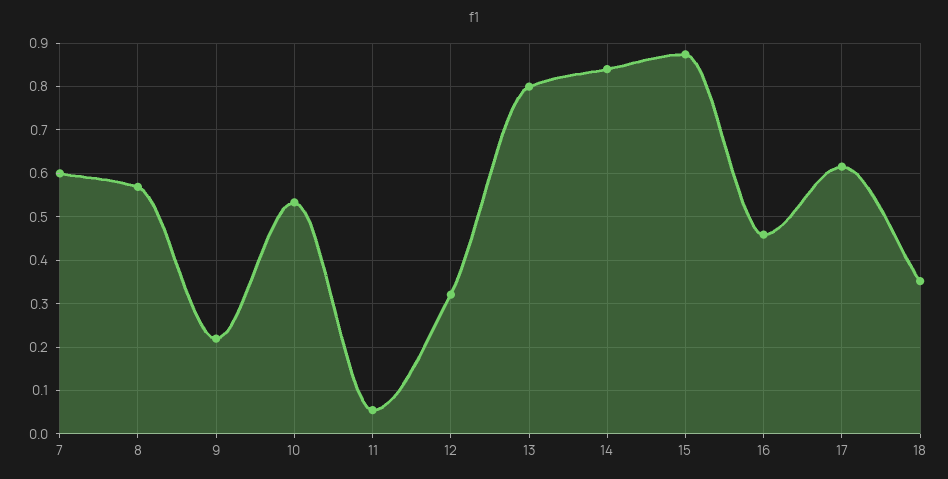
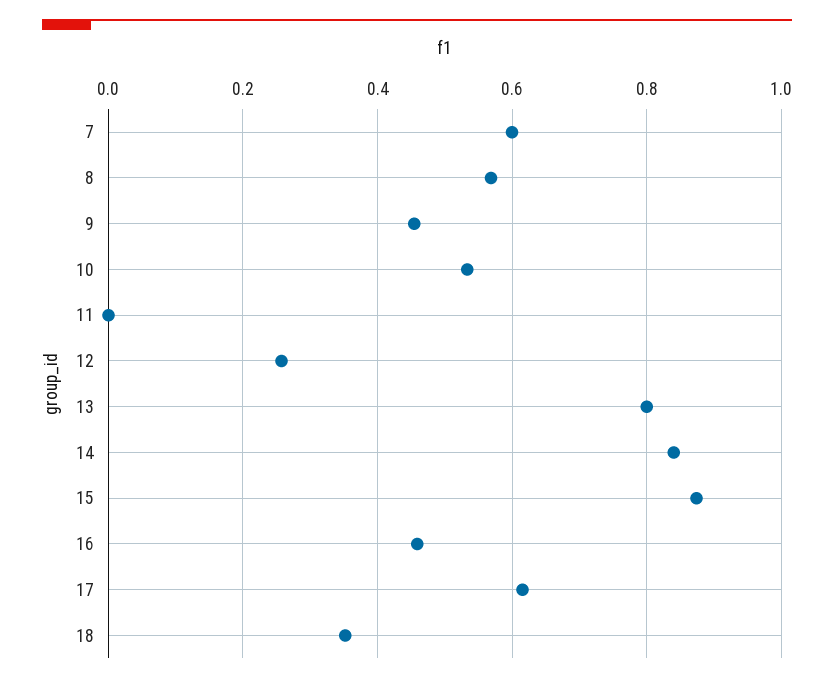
9: 0.22 -> 0.46
11: 0.06 -> 0
12: 0.32 -> 0.26

